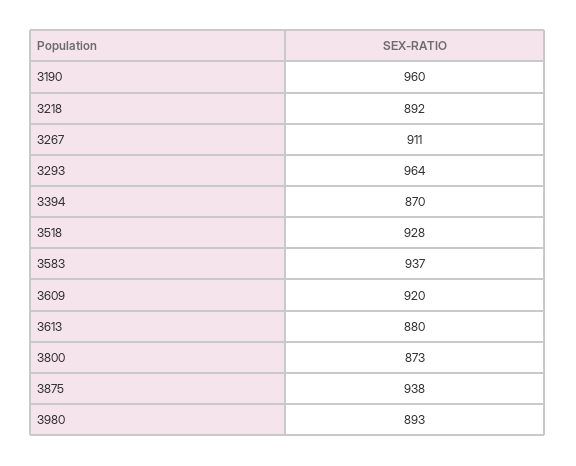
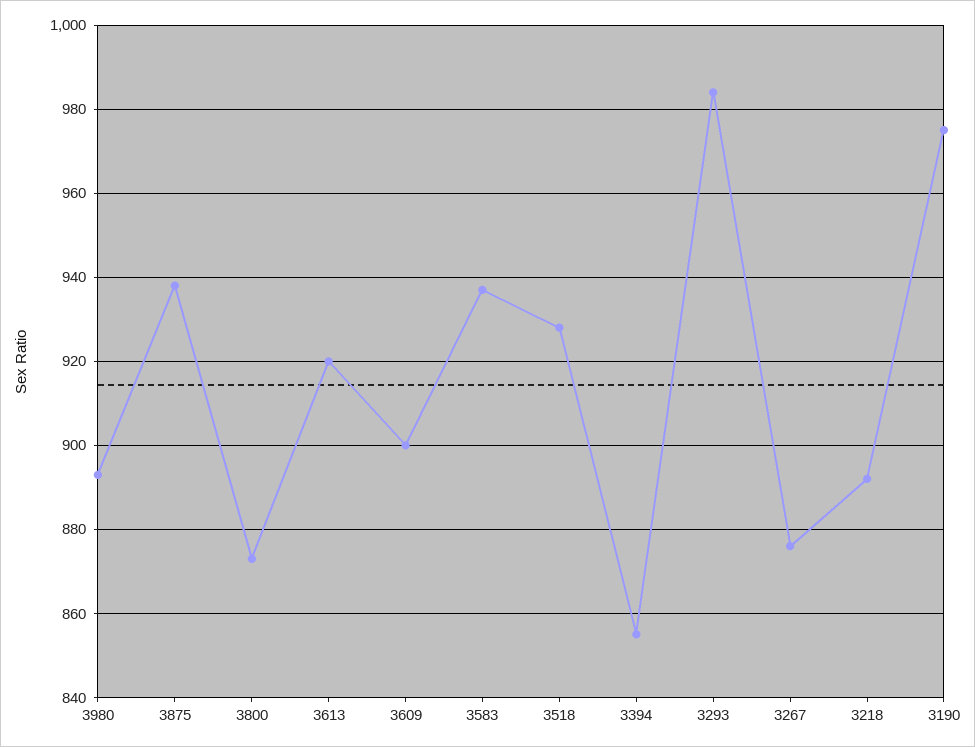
3190: 960 -> 975
3267: 911 -> 875
3293: 964 -> 985
3394: 870 -> 855
3609: 920 -> 900
3613: 880 -> 920

